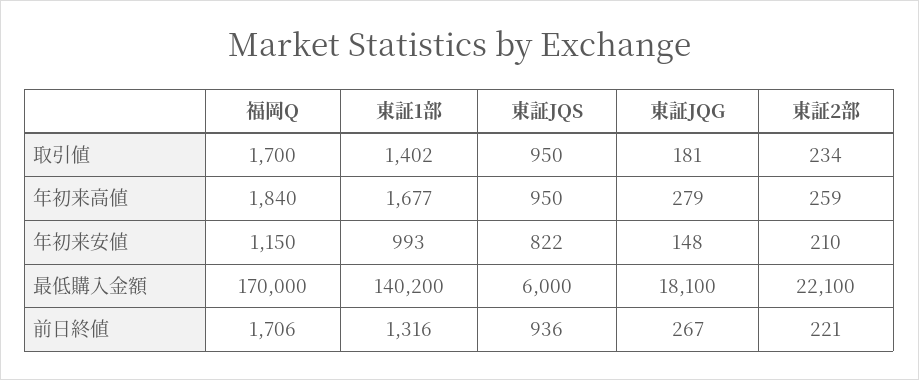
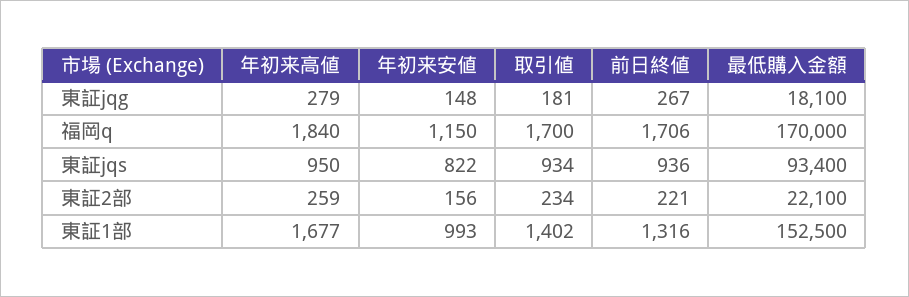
東証JQS, 取引値: 950 -> 934
東証2部, 年初来安値: 210 -> 156
東証1部, 最低購入金額: 140200 -> 152500
東証JQS, 最低購入金額: 6000 -> 93400

